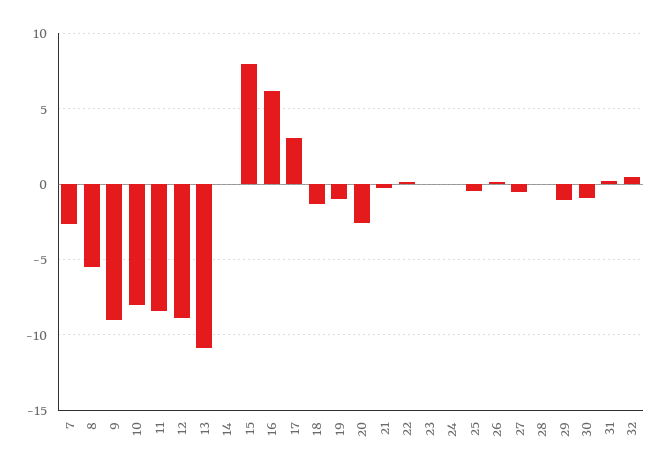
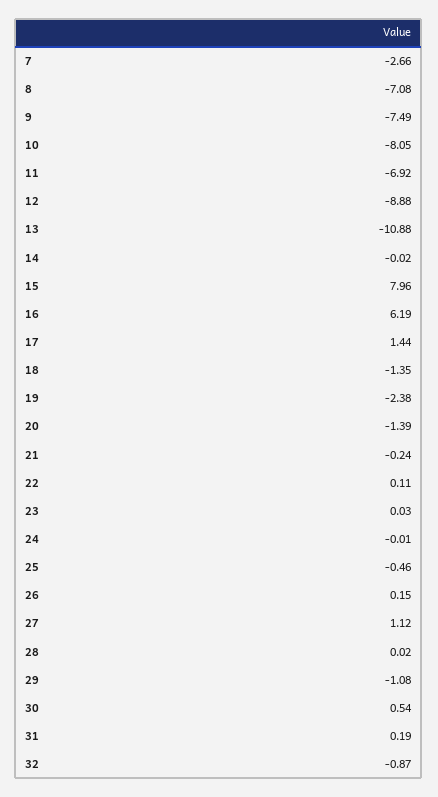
8: -5.5 -> -7.08
9: -9 -> -7.49
11: -8.5 -> -6.92
17: 3 -> 1.44
19: -1 -> -2.38
20: -2.5 -> -1.39
27: -0.5 -> 1.12
30: -1 -> 0.54
32: 0.5 -> -0.87

